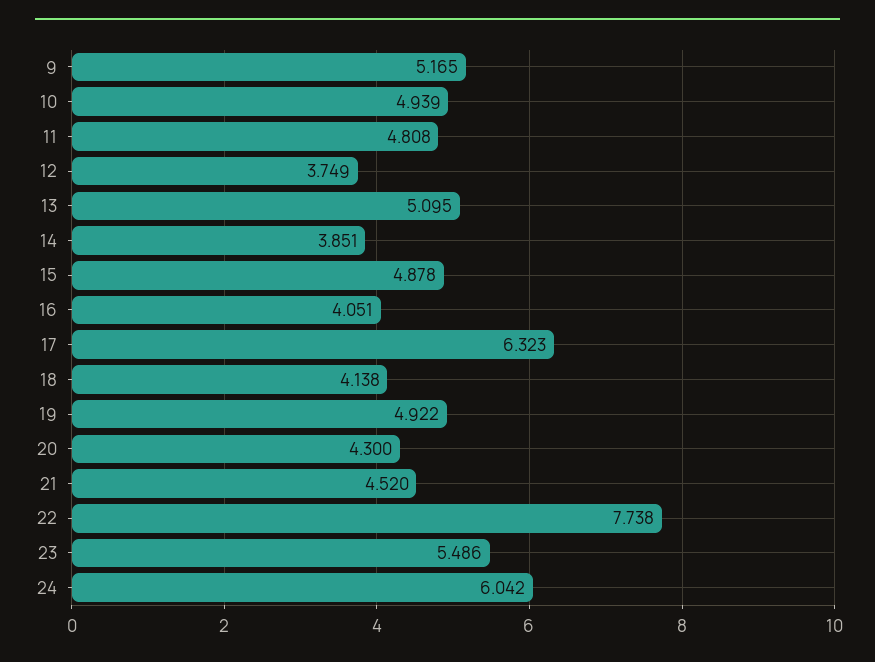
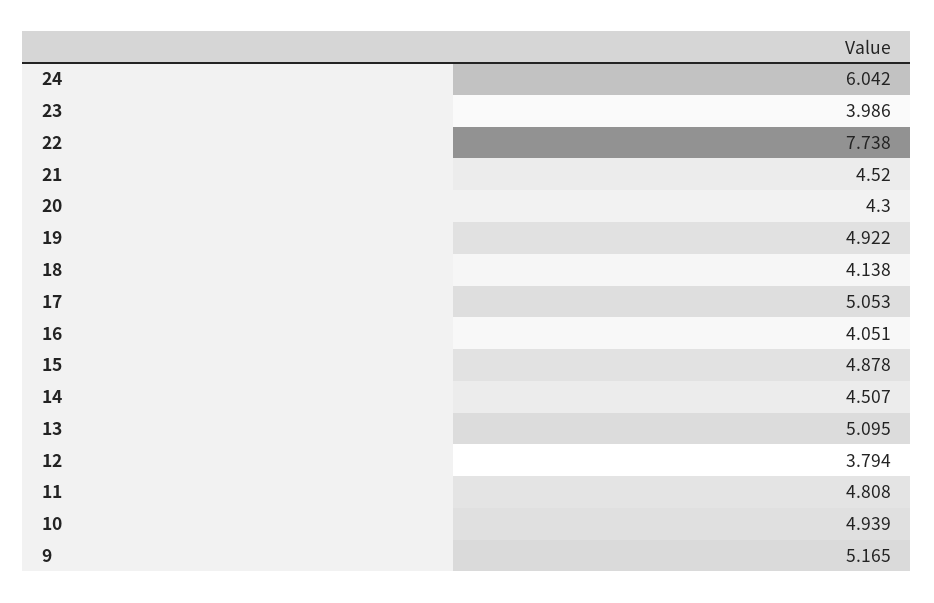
12: 3.749 -> 3.794
14: 3.851 -> 4.507
17: 6.323 -> 5.053
23: 5.486 -> 3.986

